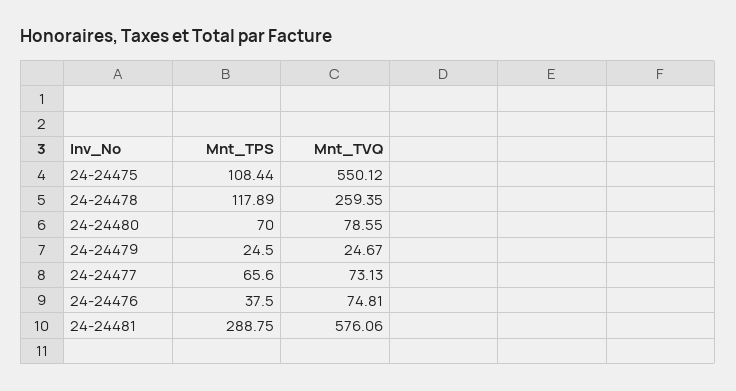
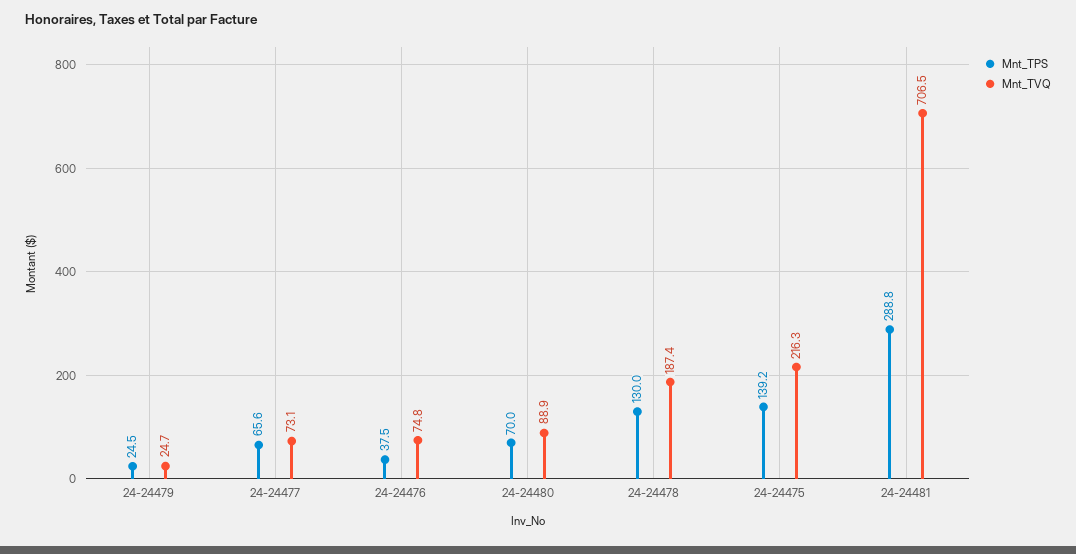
Mnt_TPS, 24-24475: 108.44 -> 139.2
Mnt_TVQ, 24-24475: 550.12 -> 216.3
Mnt_TPS, 24-24478: 117.89 -> 130
Mnt_TVQ, 24-24478: 259.35 -> 187.4
Mnt_TVQ, 24-24480: 78.55 -> 88.9
Mnt_TVQ, 24-24481: 576.06 -> 706.5

